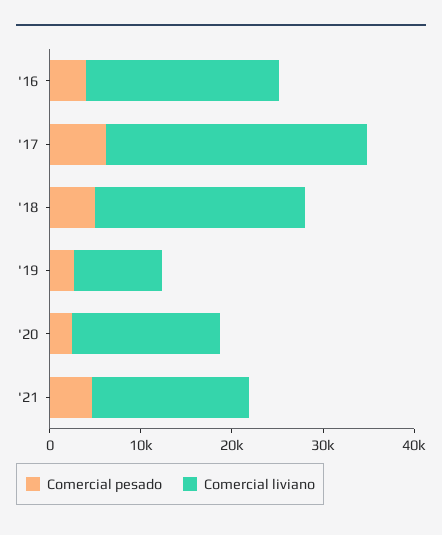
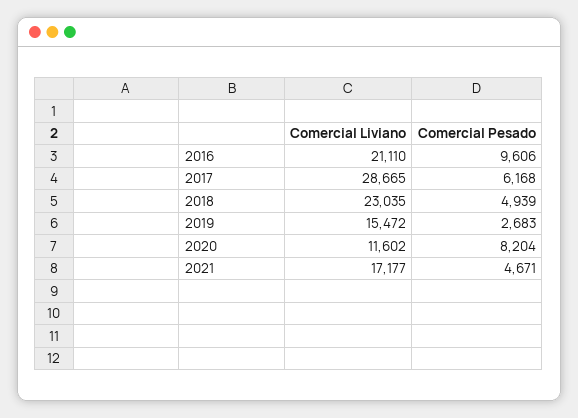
Comercial pesado, '16: 4000 -> 9606
Comercial liviano, '19: 10000 -> 15472
Comercial pesado, '20: 2000 -> 8204
Comercial liviano, '20: 16000 -> 11602

